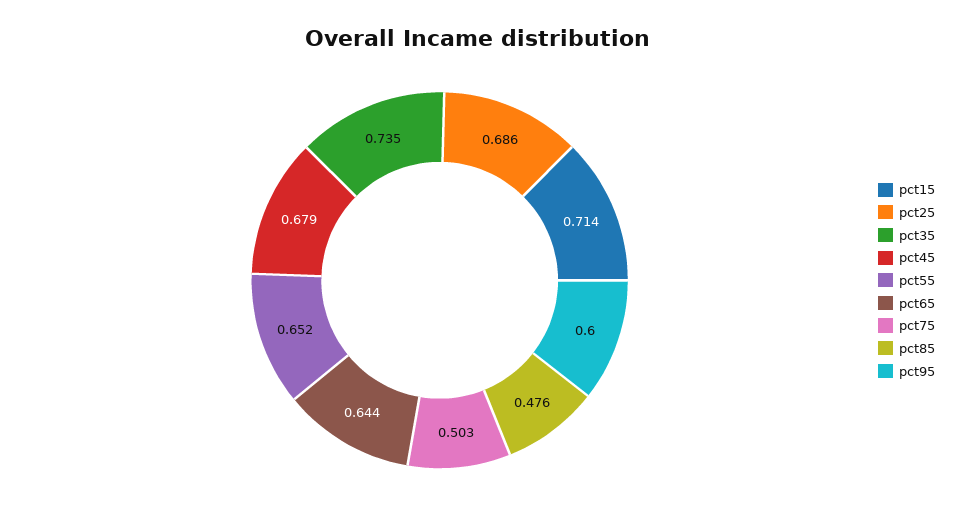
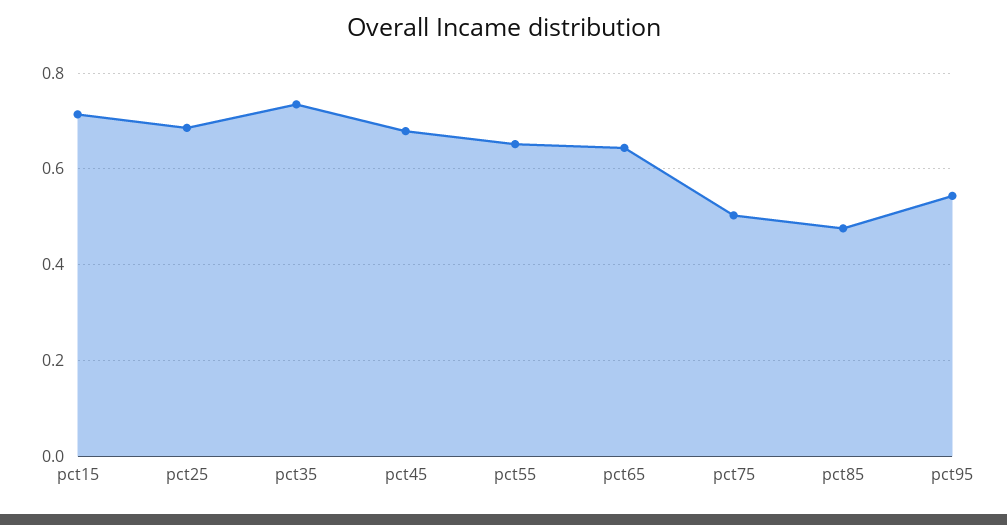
pct95: 0.6 -> 0.54

